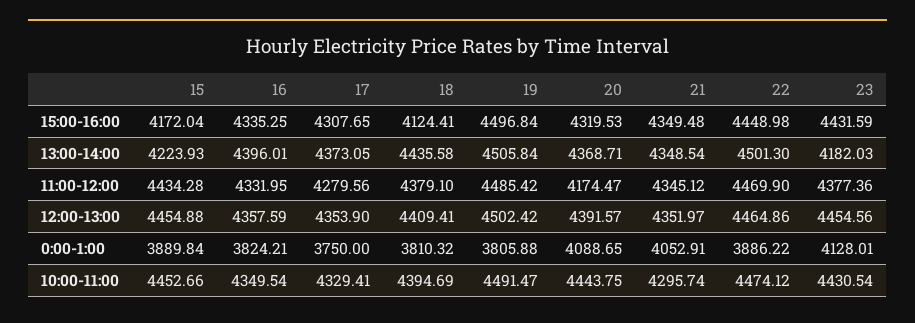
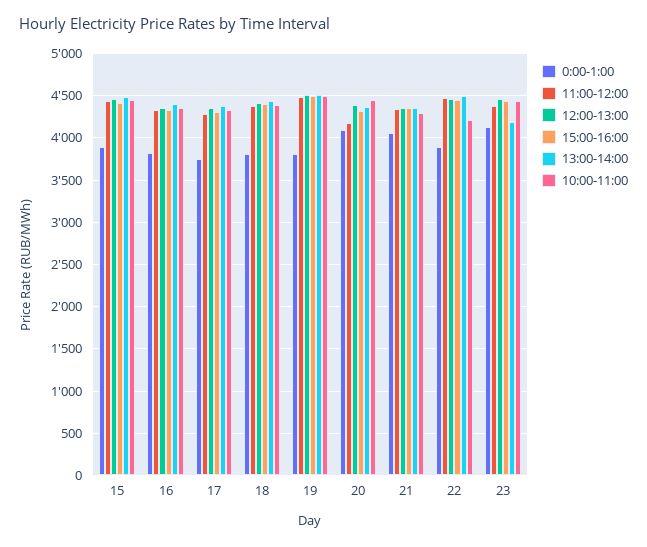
15:00-16:00, 15: 4172.04 -> 4400
15:00-16:00, 18: 4124.41 -> 4400
13:00-14:00, 15: 4223.93 -> 4500
10:00-11:00, 22: 4474.12 -> 4200

